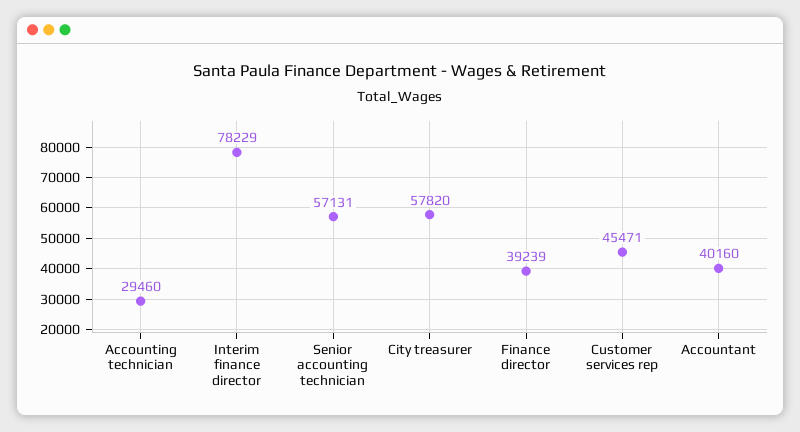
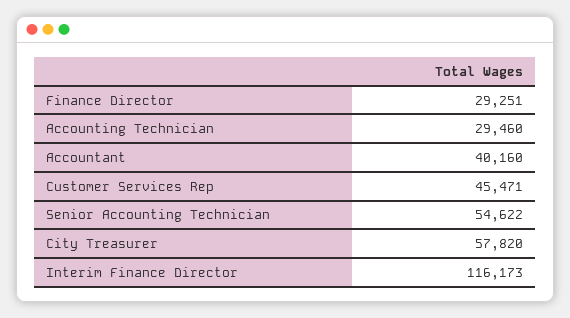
Interim finance director: 78229 -> 116173
Senior accounting technician: 57131 -> 54622
Finance director: 39239 -> 29251

